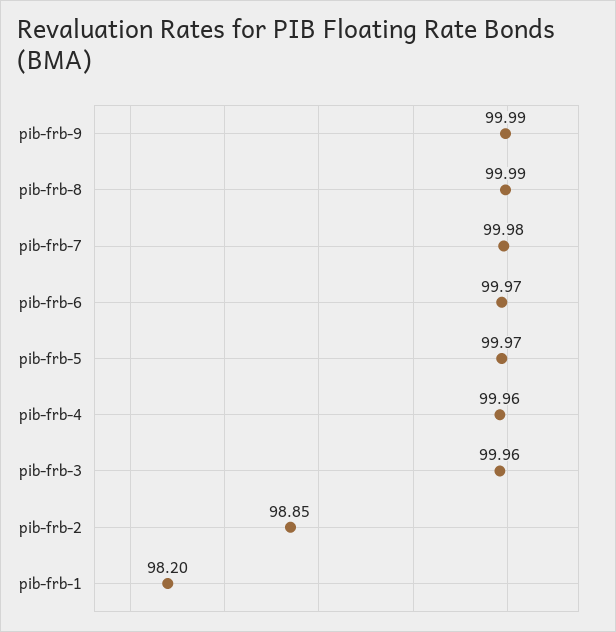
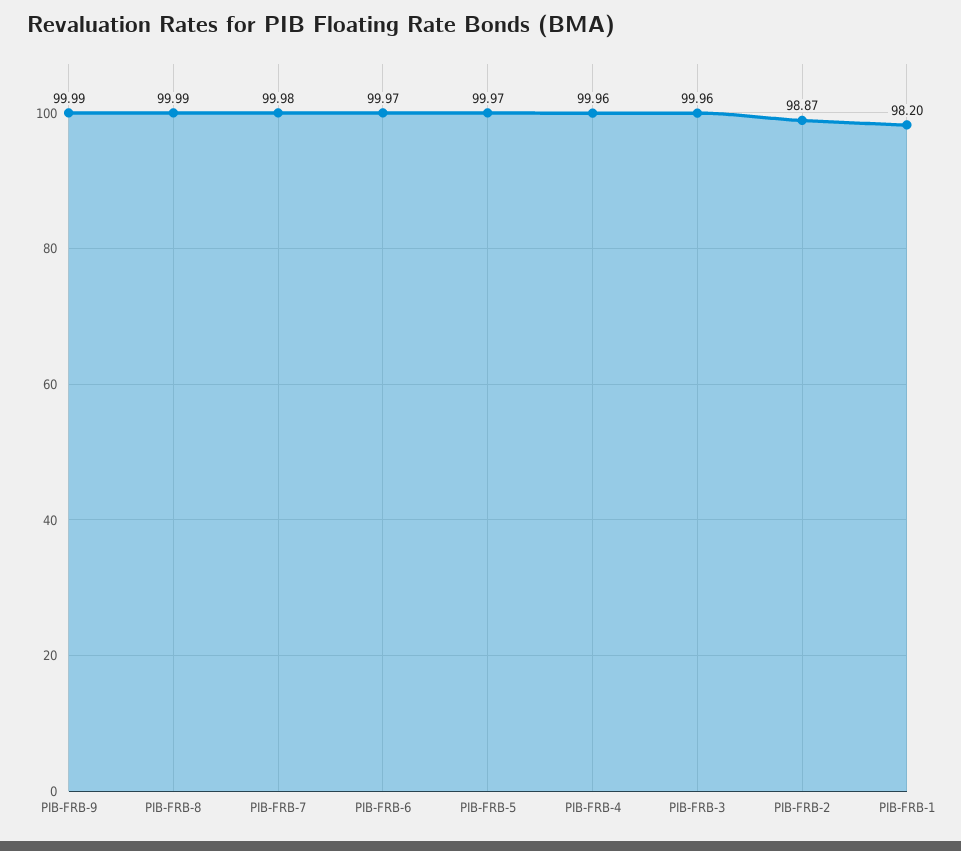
pib-frb-2: 98.85 -> 98.87

